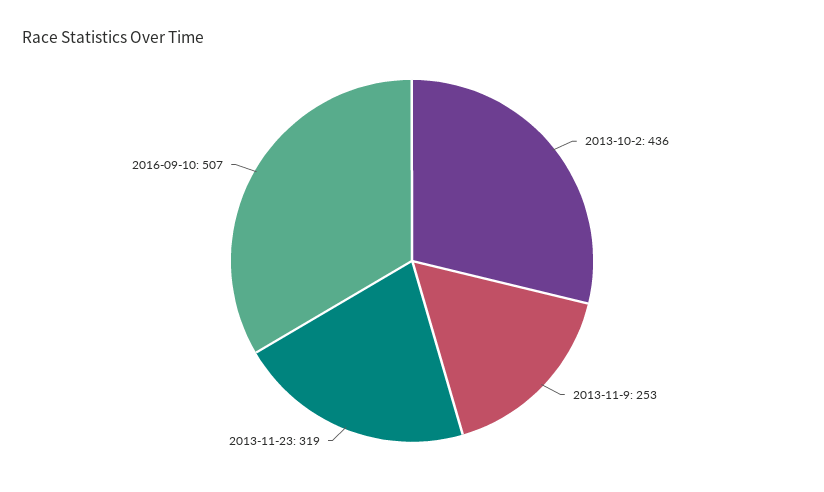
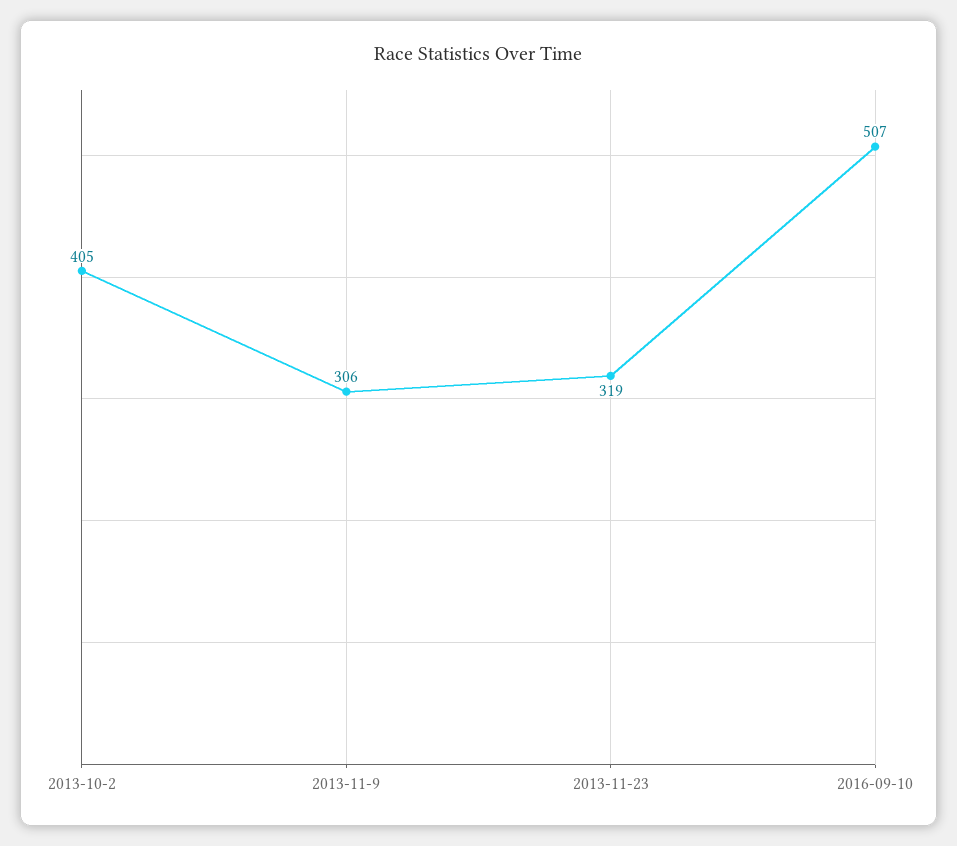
2013-10-2: 436 -> 405
2013-11-9: 253 -> 306

